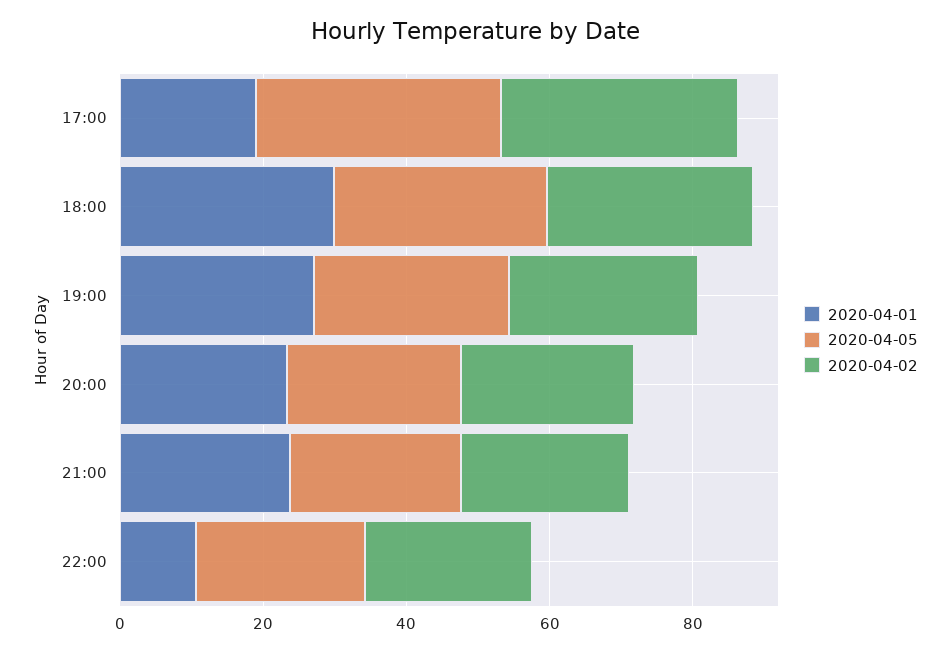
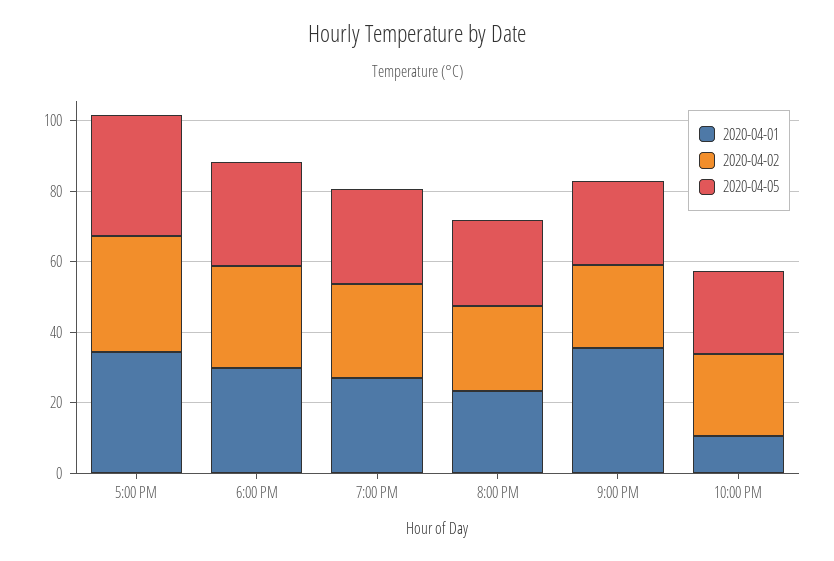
2020-04-01, 17:00: 20 -> 35
2020-04-01, 21:00: 25 -> 35

